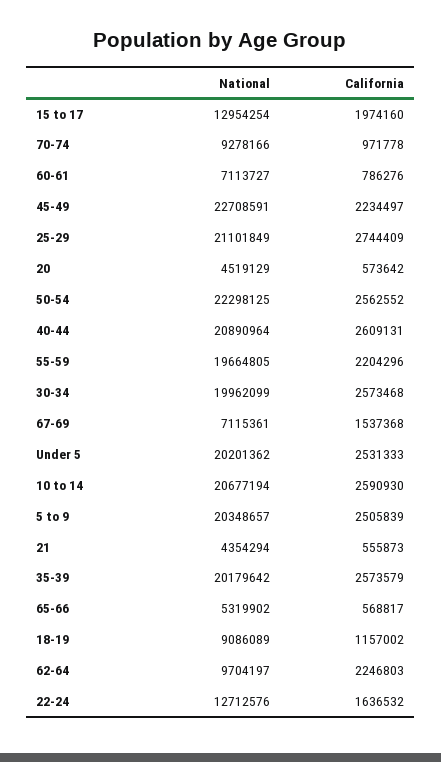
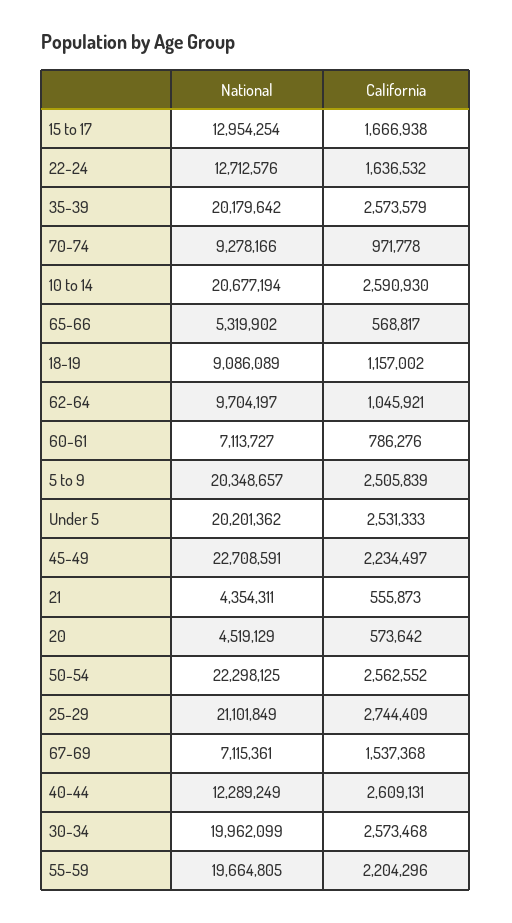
California, 15 to 17: 1974160 -> 1666938
National, 40-44: 20890964 -> 12289249
National, 21: 4354294 -> 4354311
California, 62-64: 2246803 -> 1045921

